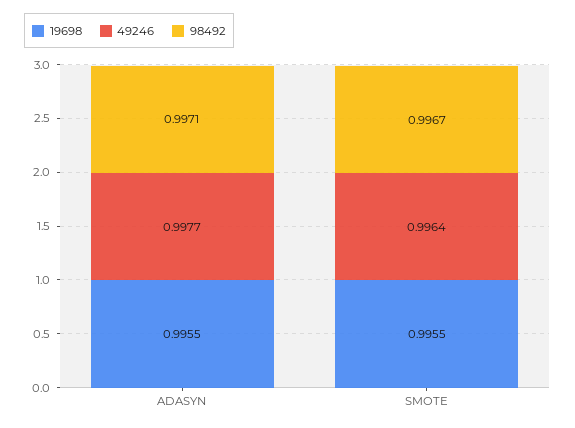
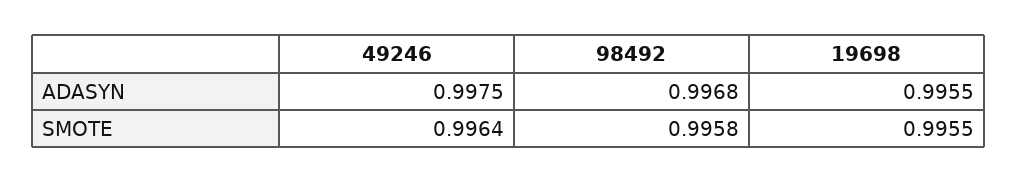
49246, ADASYN: 0.9977 -> 0.9975
98492, ADASYN: 0.9971 -> 0.9968
98492, SMOTE: 0.9967 -> 0.9958

